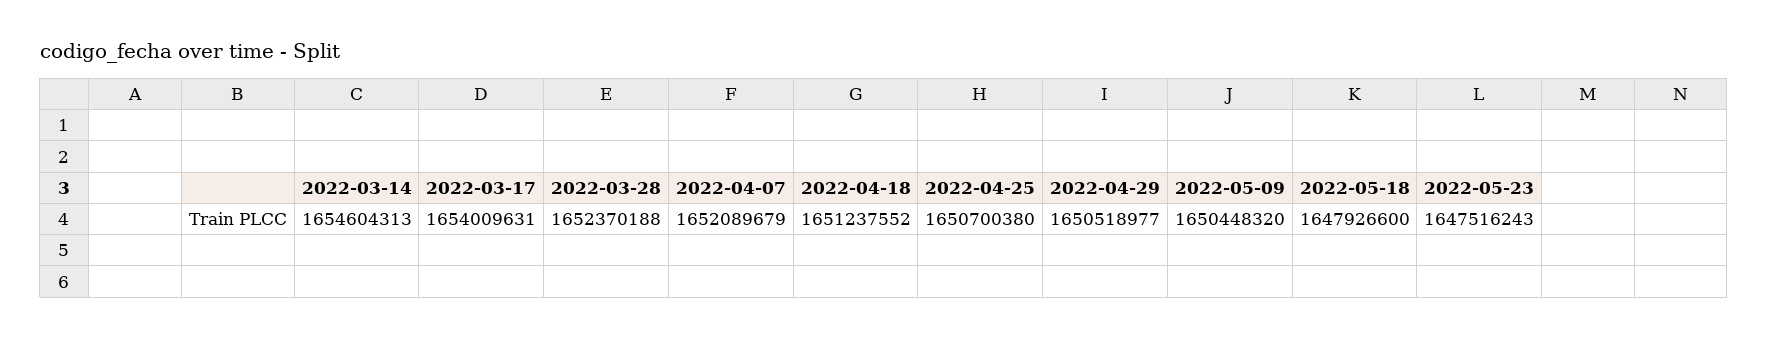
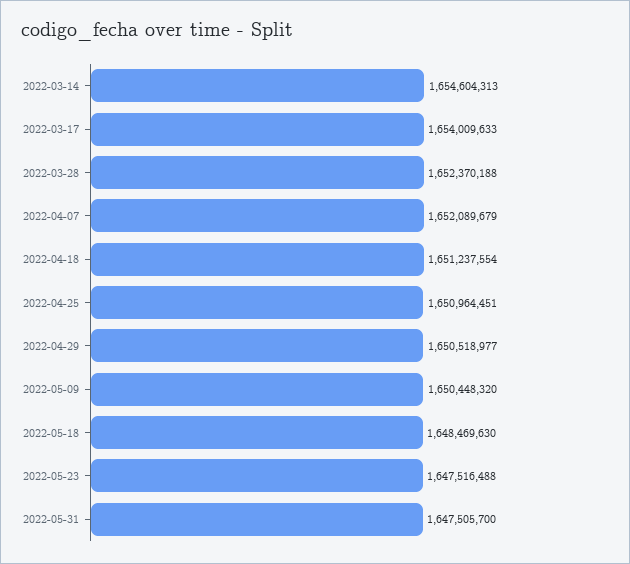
2022-03-17: 1654009631 -> 1654009633
2022-04-18: 1651237552 -> 1651237554
2022-04-25: 1650700380 -> 1650964451
2022-05-18: 1647926600 -> 1648469630
2022-05-23: 1647516243 -> 1647516488
2022-05-31: none -> 1647505700

